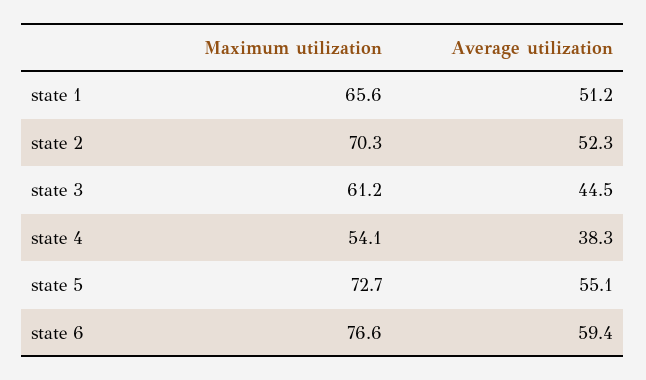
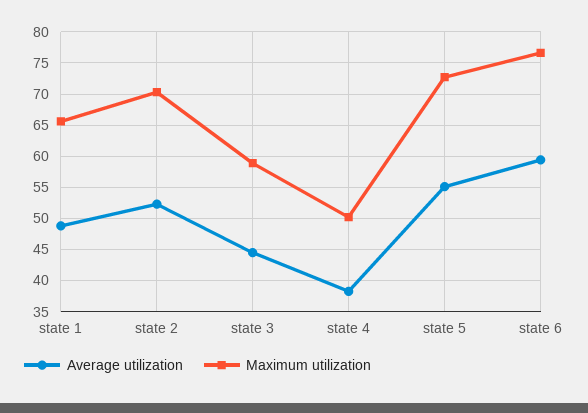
Average utilization, state 1: 51.2 -> 49
Maximum utilization, state 3: 61.2 -> 59
Maximum utilization, state 4: 54.1 -> 50

